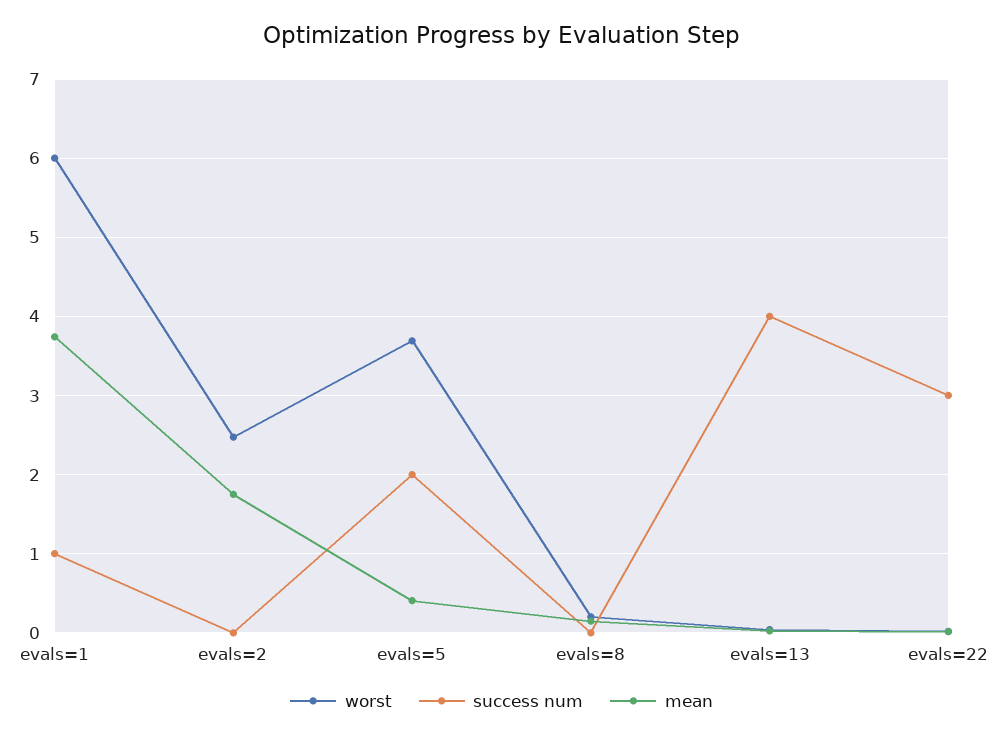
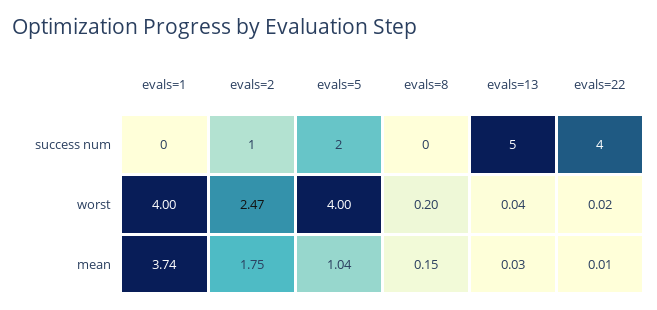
worst, evals=1: 6 -> 4
success num, evals=1: 1 -> 0
success num, evals=2: 0 -> 1
worst, evals=5: 3.7 -> 4
mean, evals=5: 0.4 -> 1.04
success num, evals=13: 4 -> 5
success num, evals=22: 3 -> 4

